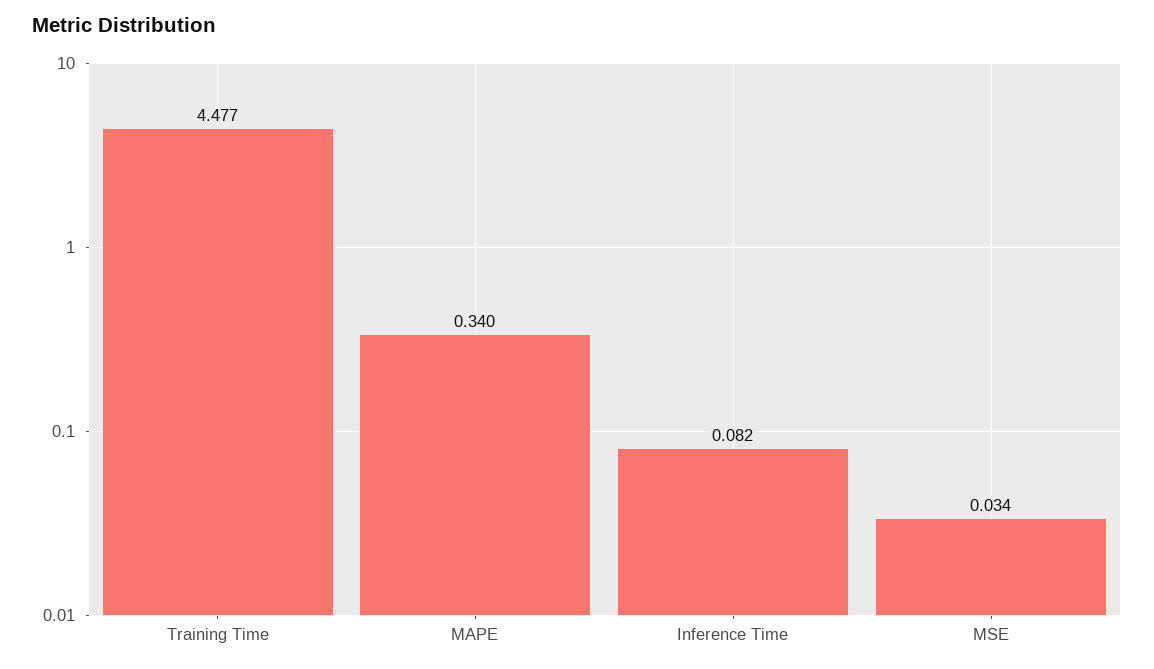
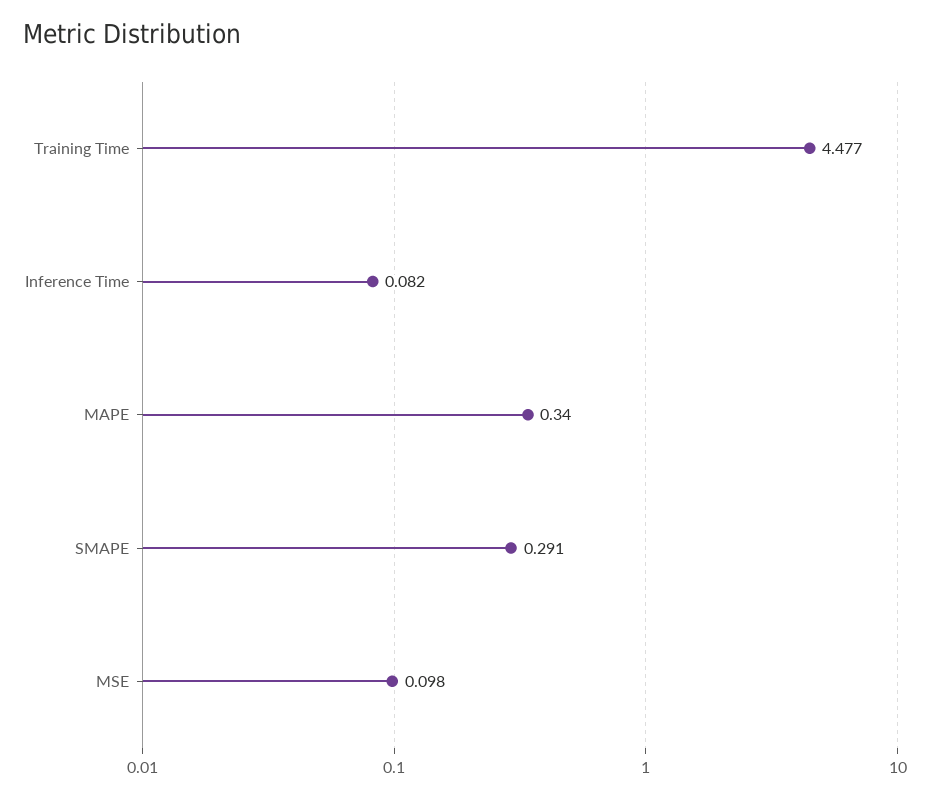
MSE: 0.034 -> 0.098
SMAPE: none -> 0.291

